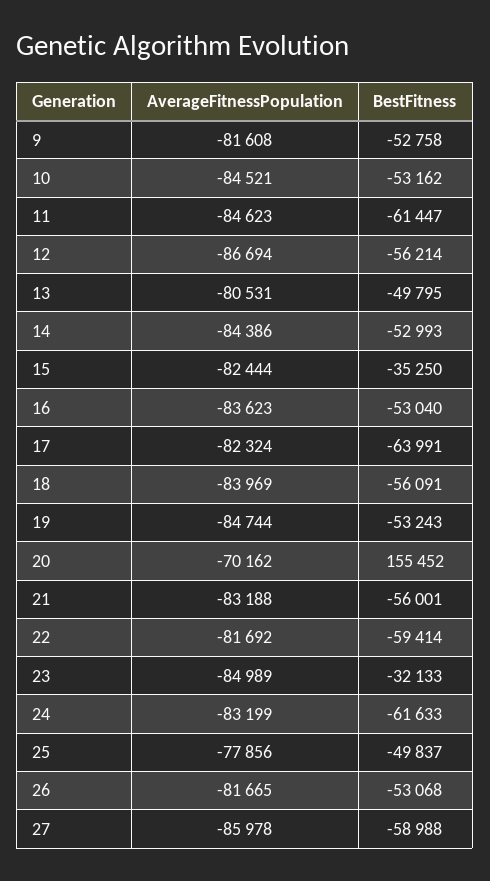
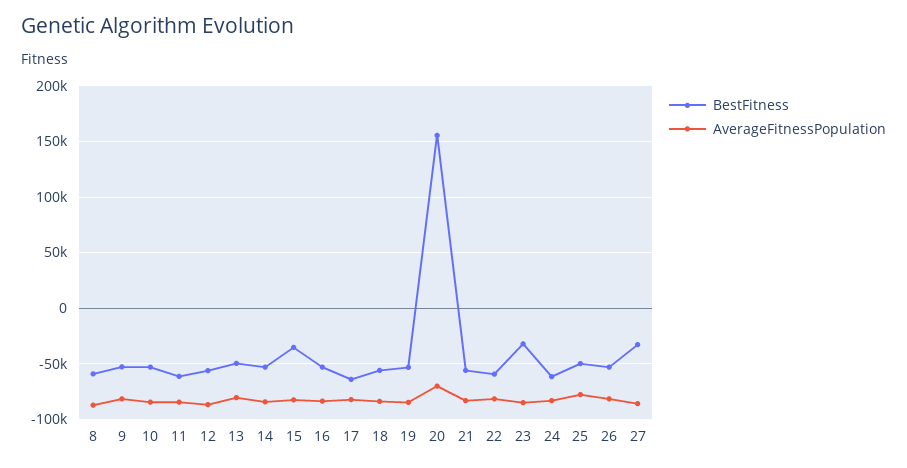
BestFitness, 27: -58988 -> -30000
BestFitness, 8: none -> -60000
AverageFitnessPopulation, 8: none -> -90000

